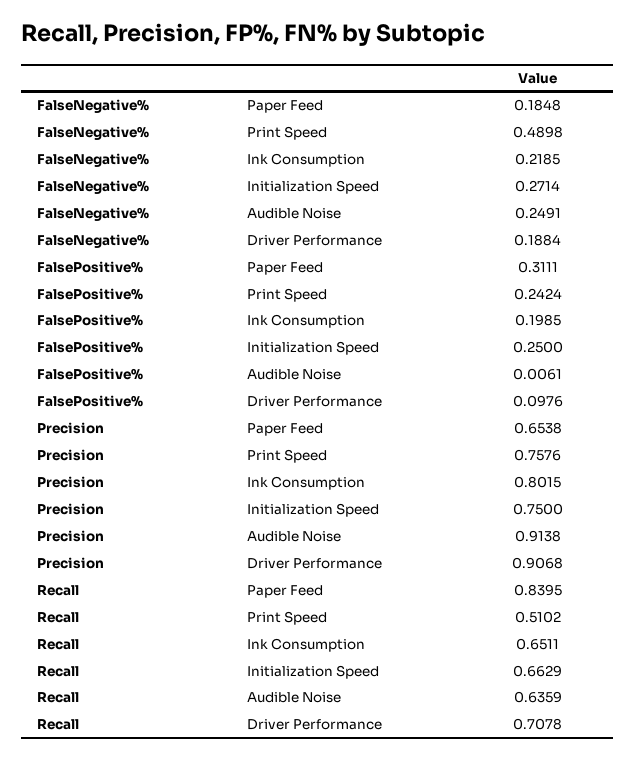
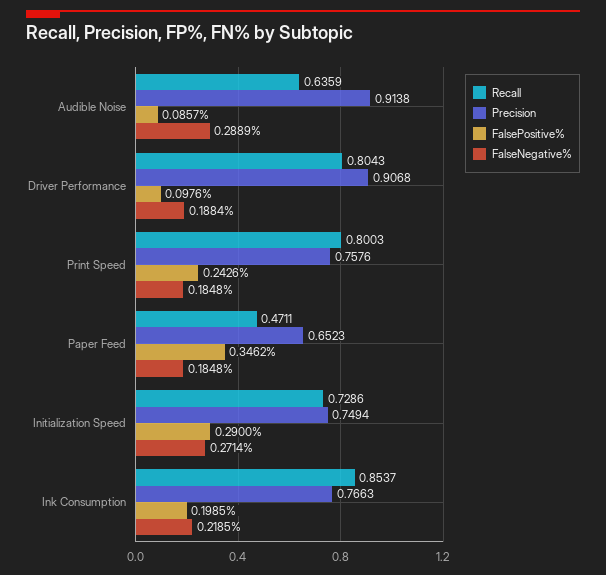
FalseNegative%, Print Speed: 0.4898 -> 0.1848
FalseNegative%, Audible Noise: 0.2491 -> 0.2889
FalsePositive%, Paper Feed: 0.3111 -> 0.3462
FalsePositive%, Print Speed: 0.2424 -> 0.2426
FalsePositive%, Initialization Speed: 0.25 -> 0.29
FalsePositive%, Audible Noise: 0.0061 -> 0.0857
Precision, Paper Feed: 0.6538 -> 0.6523
Precision, Ink Consumption: 0.8015 -> 0.7663
Precision, Initialization Speed: 0.75 -> 0.7494
Recall, Paper Feed: 0.8395 -> 0.4711
Recall, Print Speed: 0.5102 -> 0.8003
Recall, Ink Consumption: 0.6511 -> 0.8537
Recall, Initialization Speed: 0.6629 -> 0.7286
Recall, Driver Performance: 0.7078 -> 0.8043

